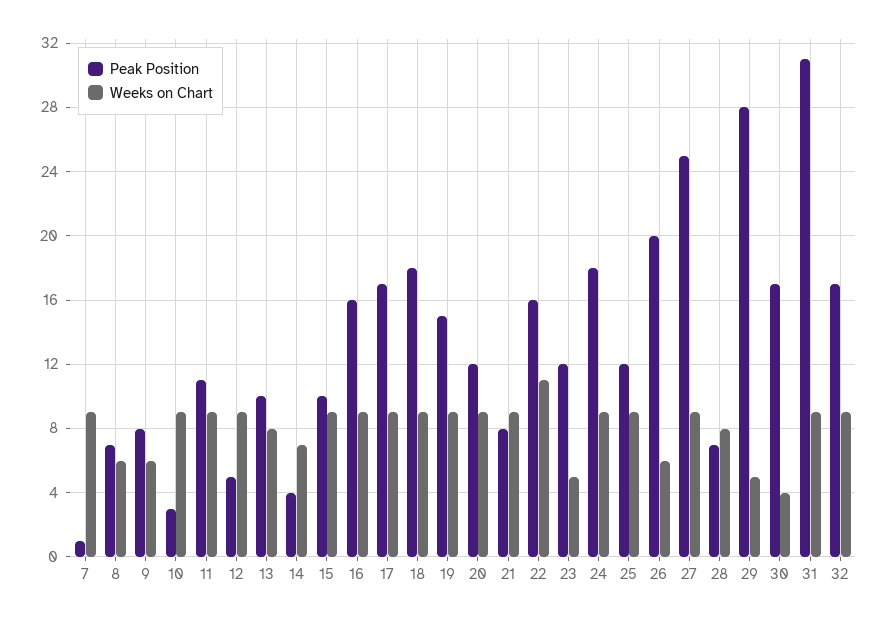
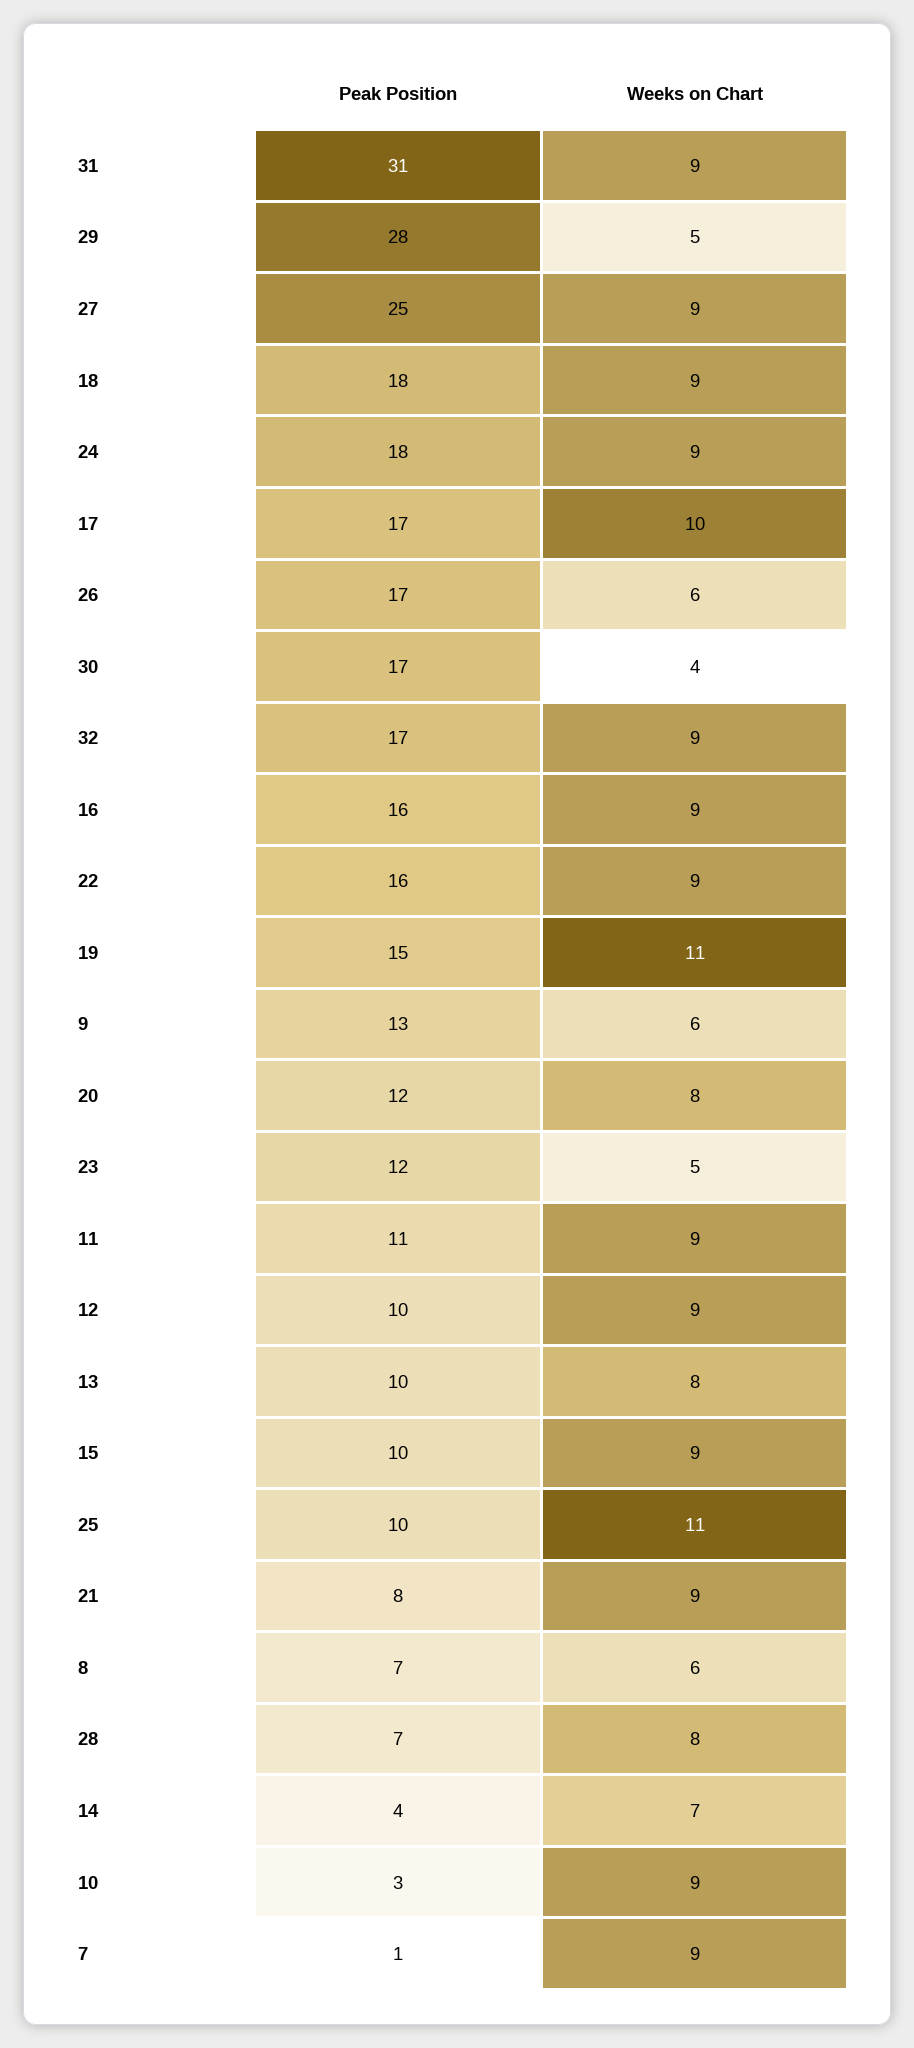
Peak Position, 9: 8 -> 13
Peak Position, 12: 5 -> 10
Weeks on Chart, 17: 9 -> 10
Weeks on Chart, 19: 9 -> 11
Weeks on Chart, 20: 9 -> 8
Weeks on Chart, 22: 11 -> 9
Peak Position, 25: 12 -> 10
Weeks on Chart, 25: 9 -> 11
Peak Position, 26: 20 -> 17

